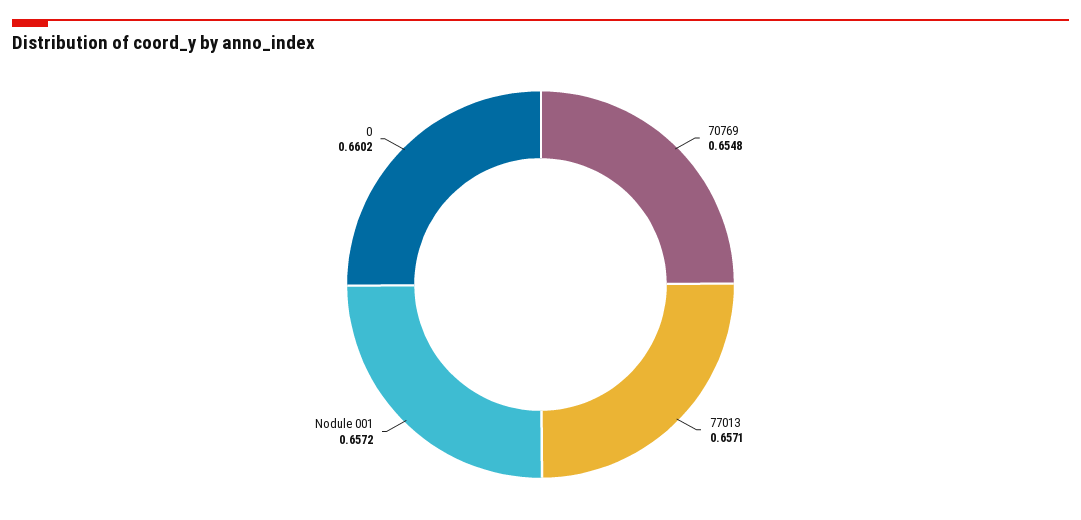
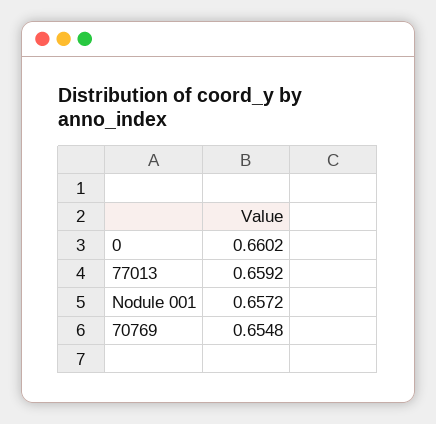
77013: 0.6571 -> 0.6592

